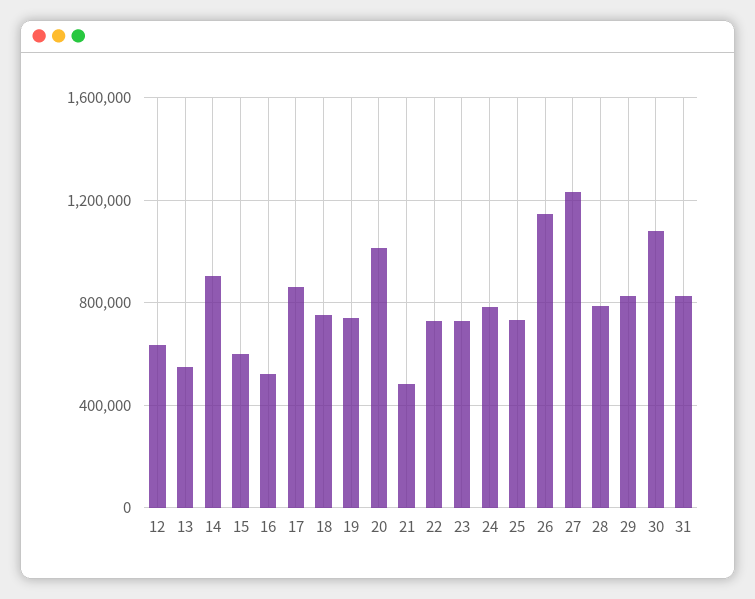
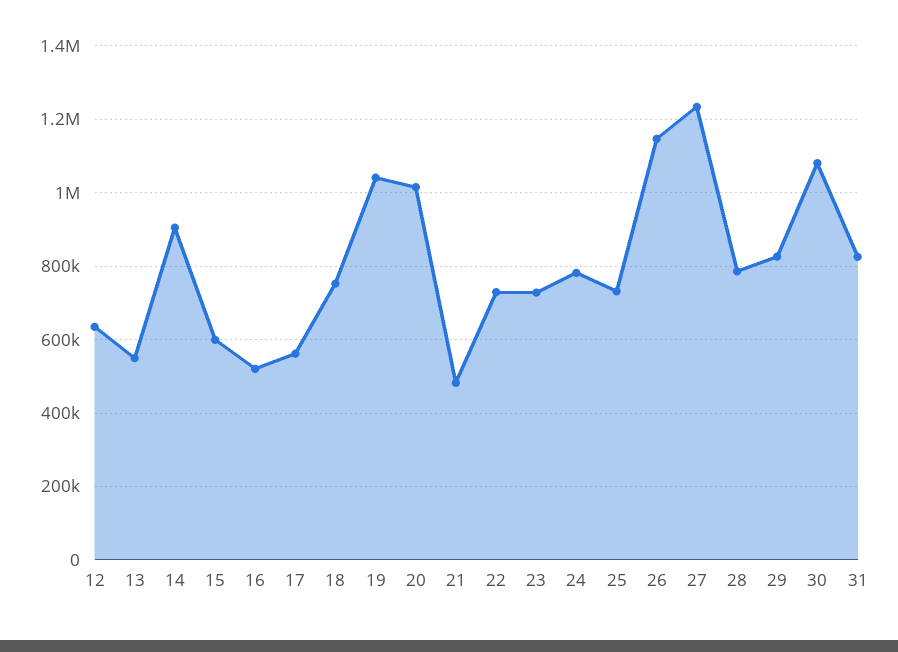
17: 850000 -> 560000
19: 750000 -> 1040000

